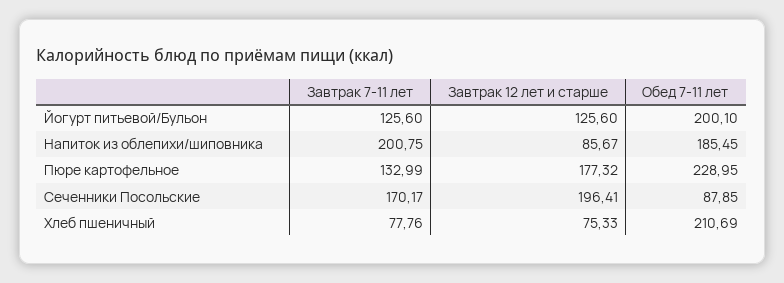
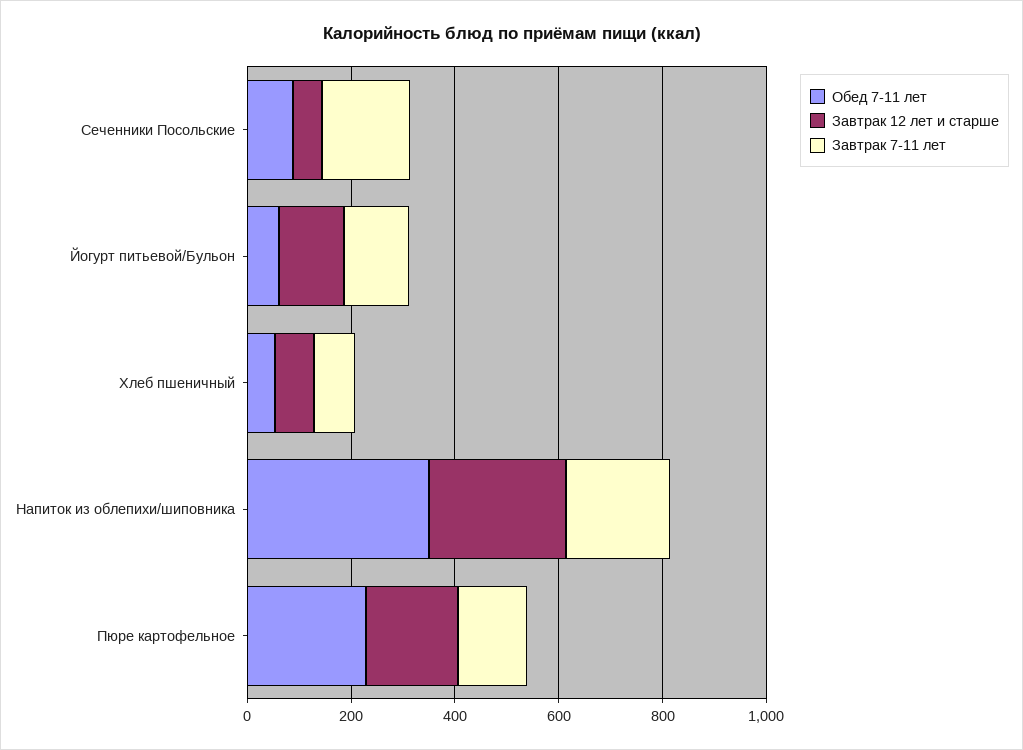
Обед 7-11 лет, Йогурт питьевой/Бульон: 200.1 -> 50
Завтрак 12 лет и старше, Напиток из облепихи/шиповника: 85.67 -> 250
Обед 7-11 лет, Напиток из облепихи/шиповника: 185.45 -> 350
Завтрак 12 лет и старше, Сеченники Посольские: 196.41 -> 50
Обед 7-11 лет, Хлеб пшеничный: 210.69 -> 50

